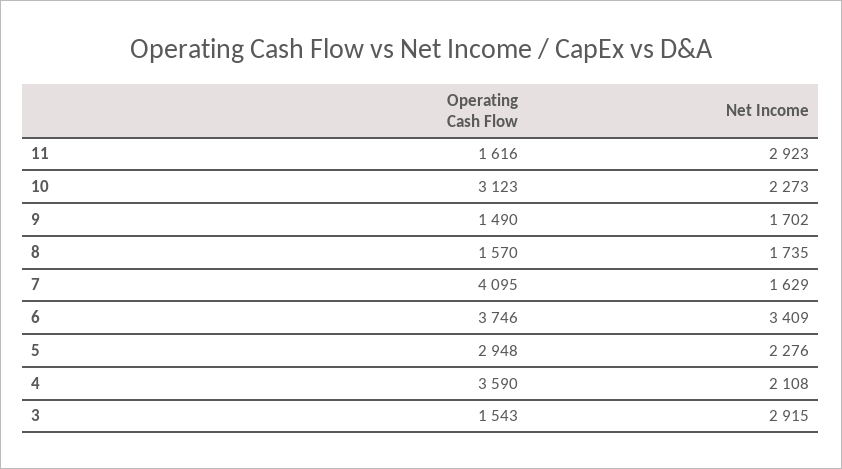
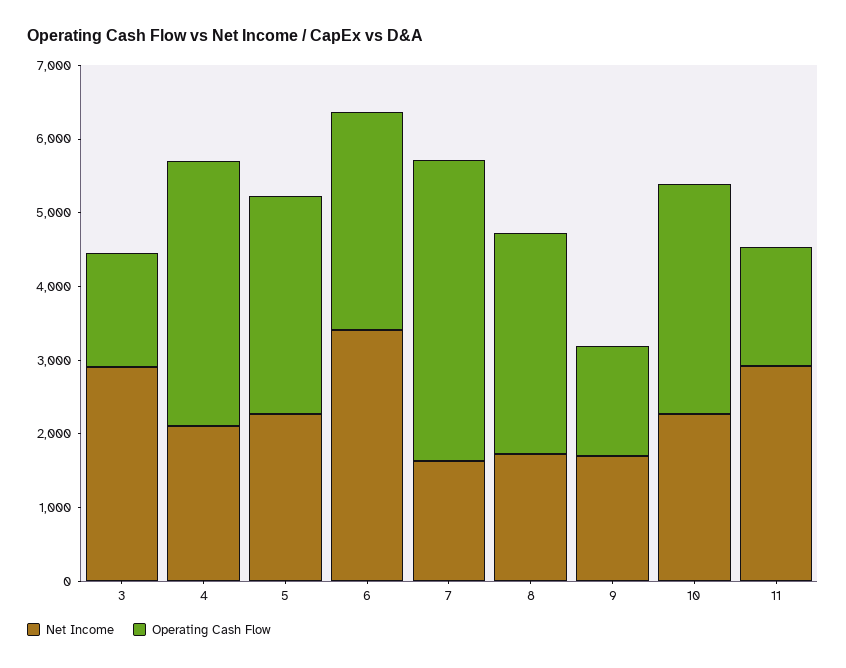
Operating Cash Flow, 8: 1570 -> 3000
Operating Cash Flow, 6: 3746 -> 3000

